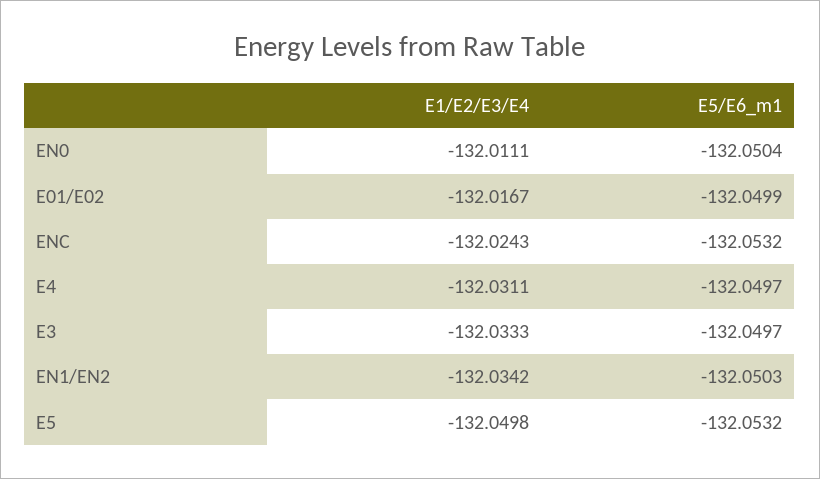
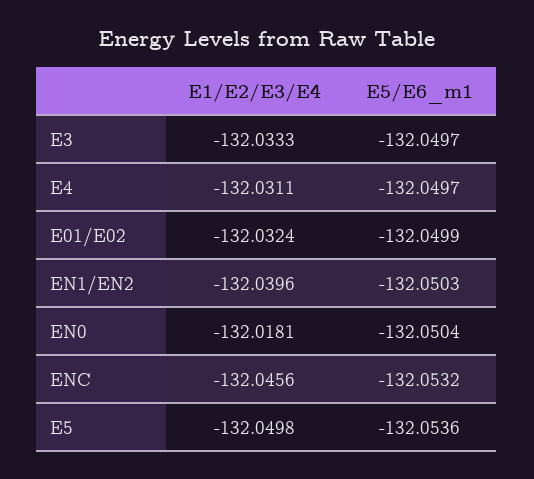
E1/E2/E3/E4, EN0: -132.0111 -> -132.0181
E1/E2/E3/E4, E01/E02: -132.0167 -> -132.0324
E1/E2/E3/E4, ENC: -132.0243 -> -132.0456
E1/E2/E3/E4, EN1/EN2: -132.0342 -> -132.0396
E5/E6_m1, E5: -132.0532 -> -132.0536

